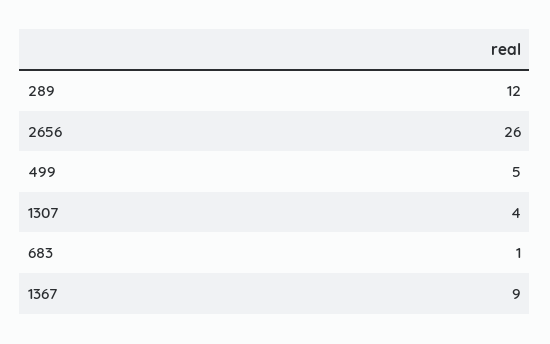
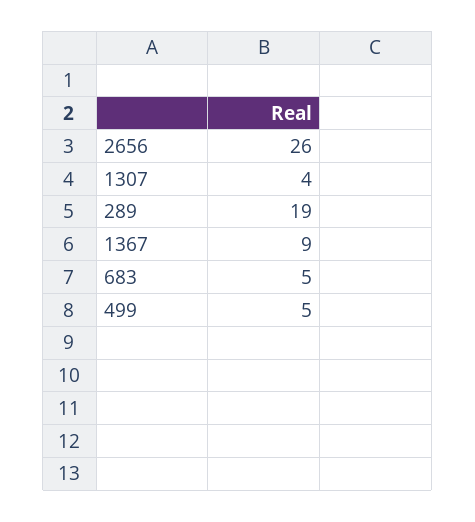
289: 12 -> 19
683: 1 -> 5

